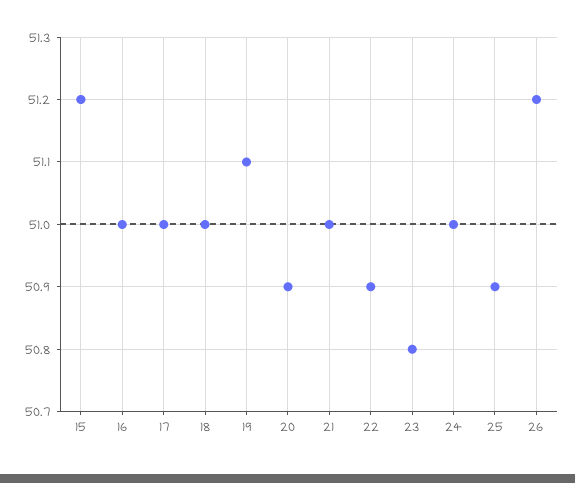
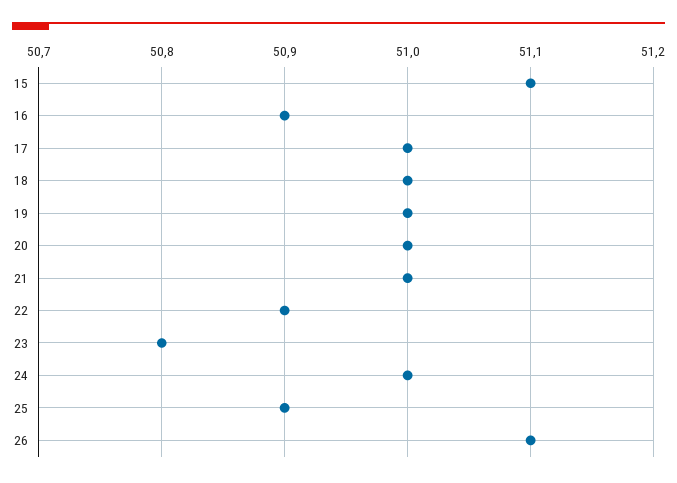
15: 51.2 -> 51.1
16: 51 -> 50.9
19: 51.1 -> 51
20: 50.9 -> 51
26: 51.2 -> 51.1

